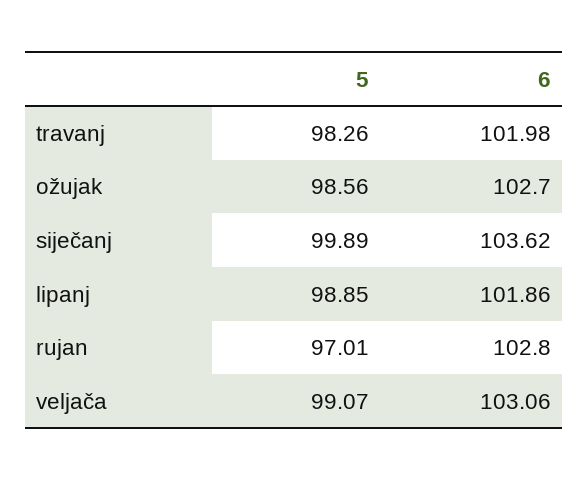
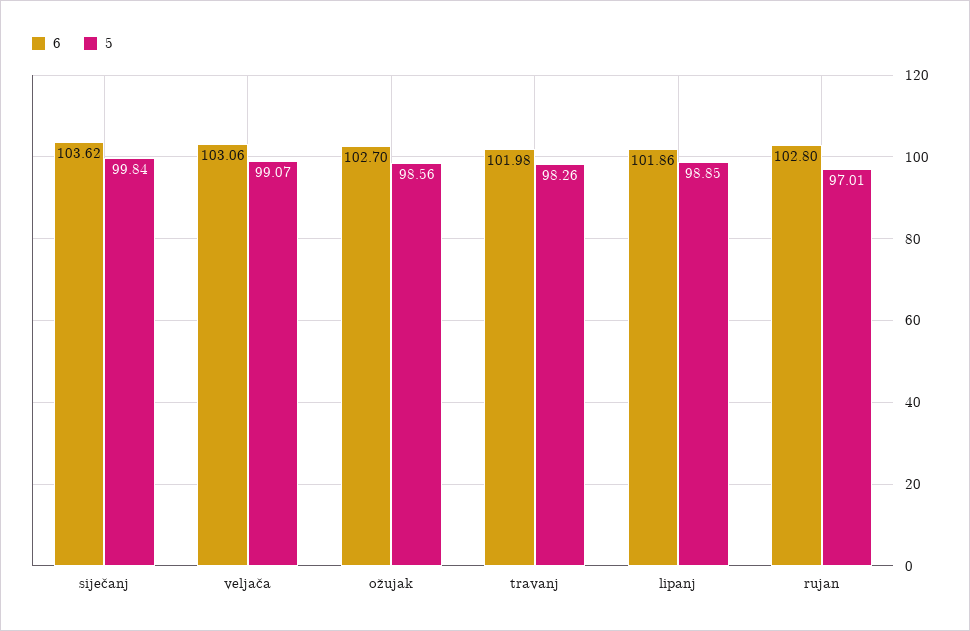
5, siječanj: 99.89 -> 99.84

